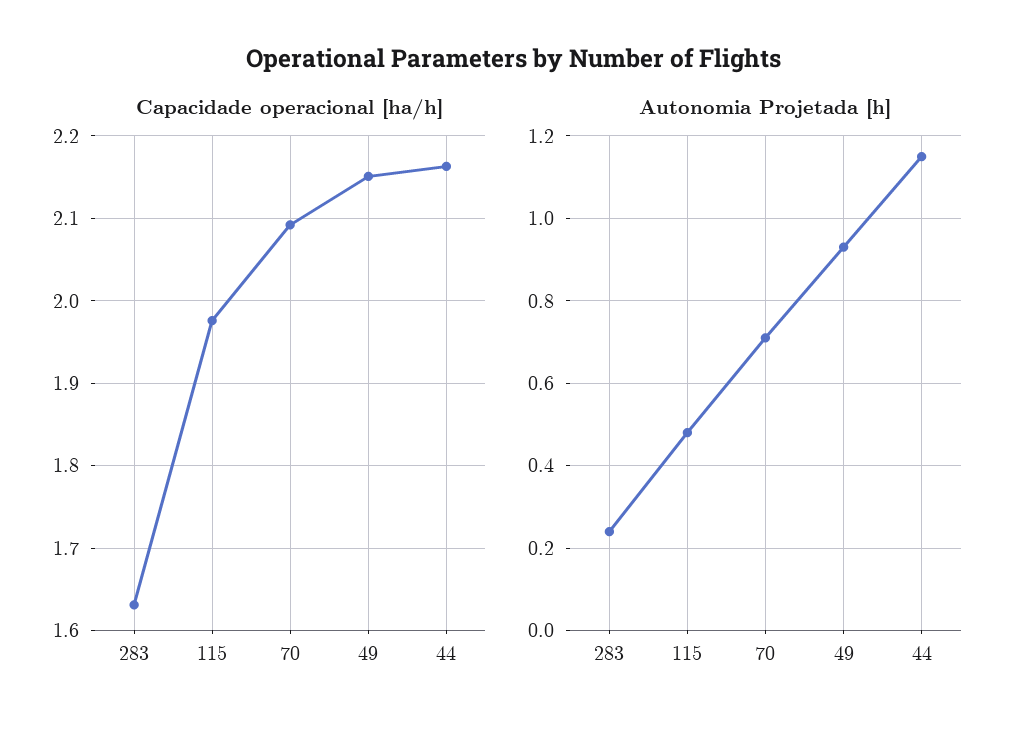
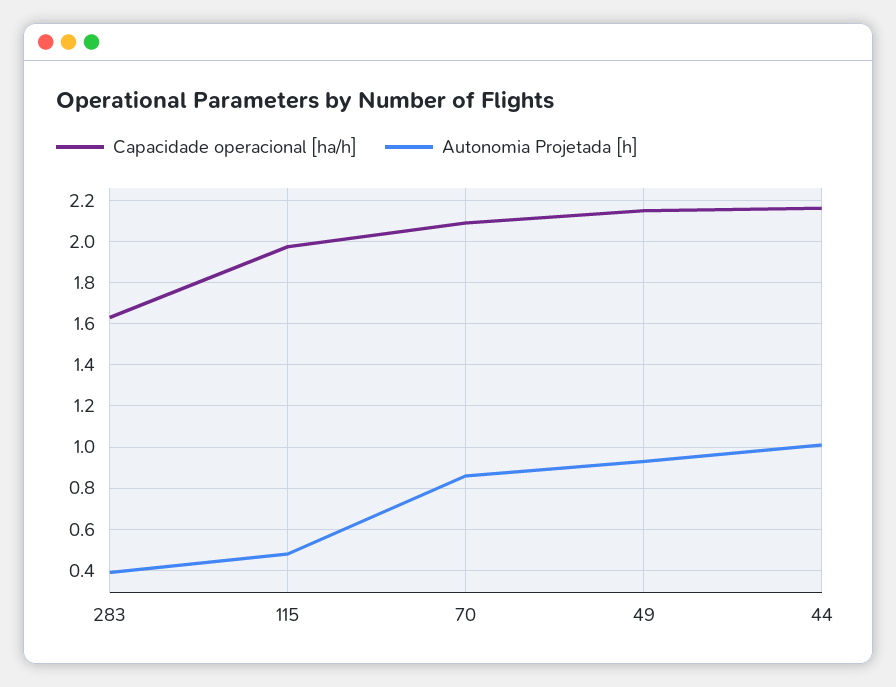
Autonomia Projetada [h], 283: 0.25 -> 0.4
Autonomia Projetada [h], 70: 0.7 -> 0.85
Autonomia Projetada [h], 44: 1.15 -> 1

